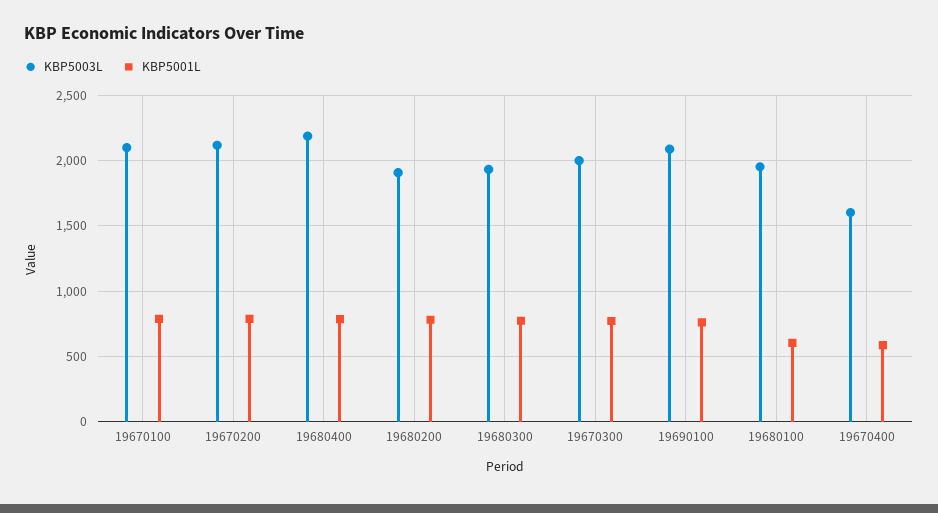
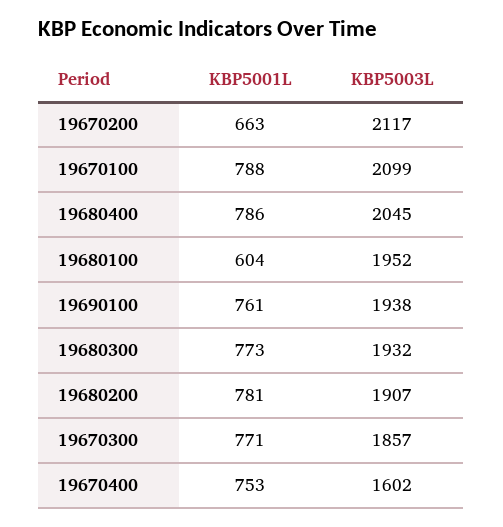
KBP5001L, 19670200: 800 -> 663
KBP5003L, 19680400: 2200 -> 2045
KBP5003L, 19670300: 2000 -> 1857
KBP5003L, 19690100: 2100 -> 1938
KBP5001L, 19670400: 600 -> 753

